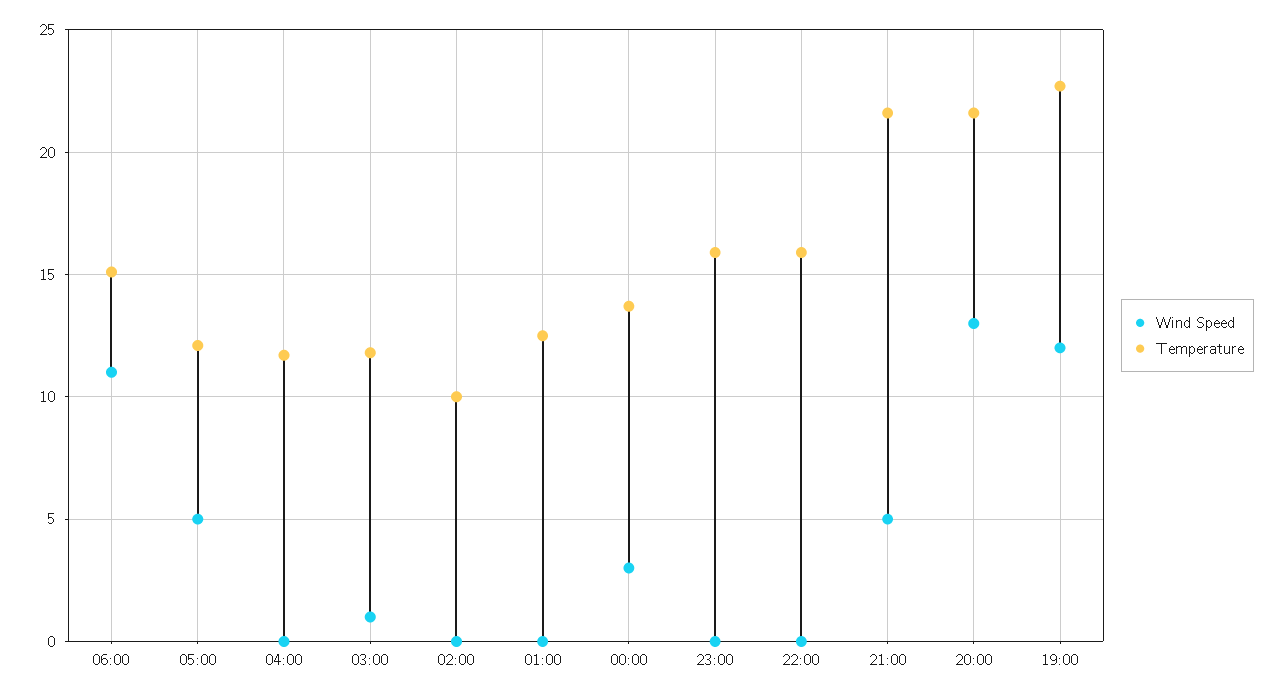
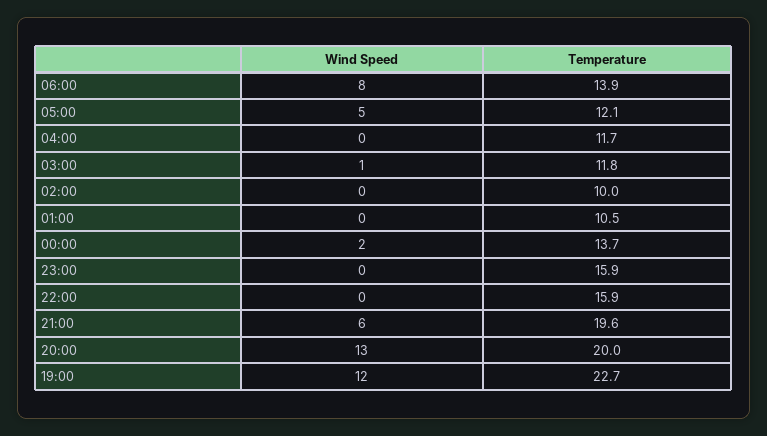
Wind Speed, 06:00: 11 -> 8
Temperature, 06:00: 15 -> 13.9
Temperature, 01:00: 12.5 -> 10.5
Wind Speed, 00:00: 3 -> 2
Wind Speed, 21:00: 5 -> 6
Temperature, 21:00: 21.5 -> 19.6
Temperature, 20:00: 21.5 -> 20

